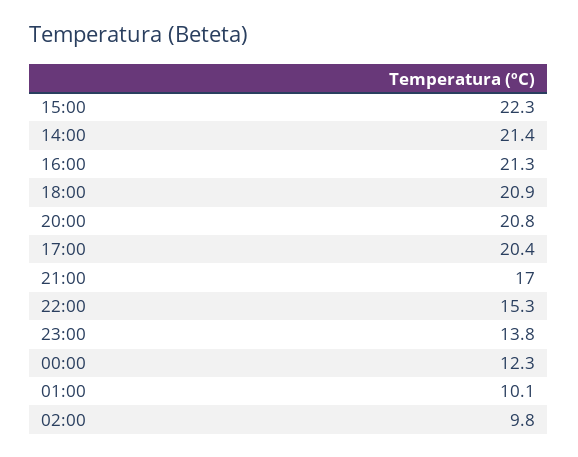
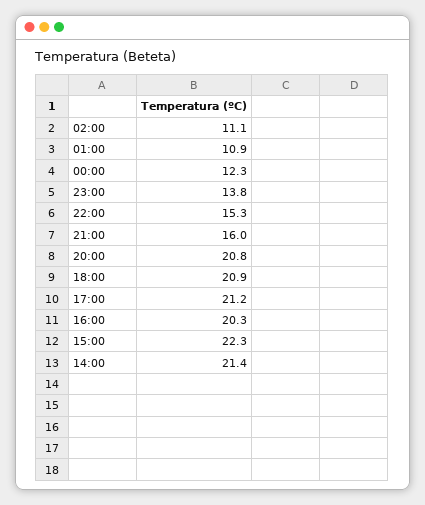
16:00: 21.3 -> 20.3
17:00: 20.4 -> 21.2
21:00: 17 -> 16
01:00: 10.1 -> 10.9
02:00: 9.8 -> 11.1

